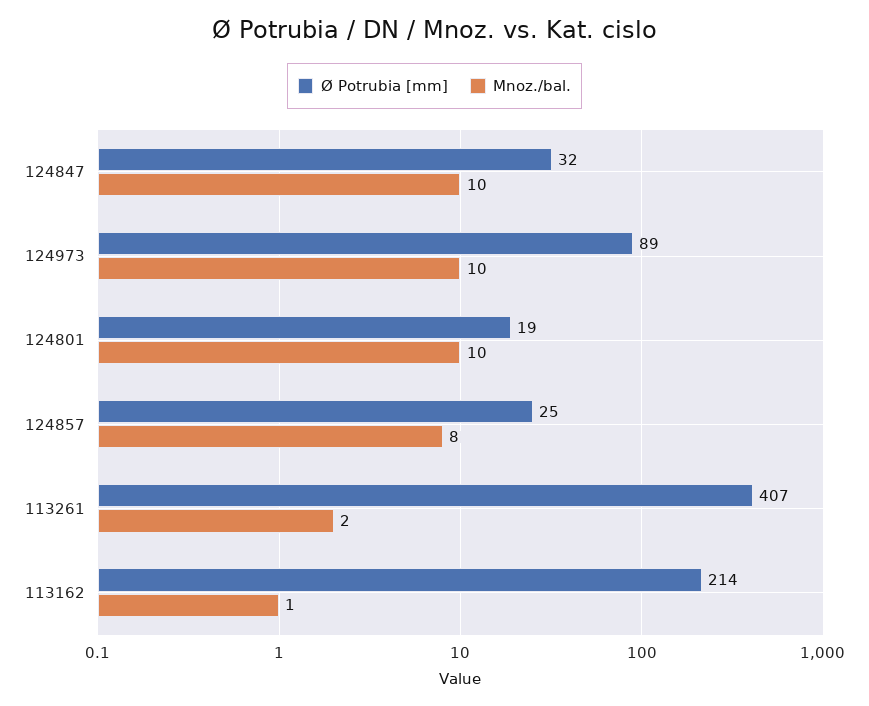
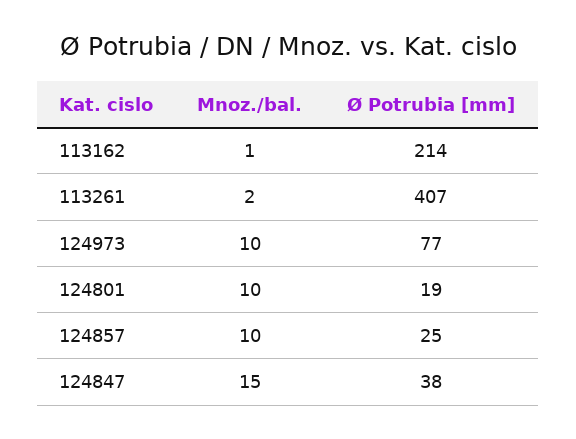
Ø Potrubia [mm], 124847: 32 -> 38
Mnoz./bal., 124847: 10 -> 15
Ø Potrubia [mm], 124973: 89 -> 77
Mnoz./bal., 124857: 8 -> 10

